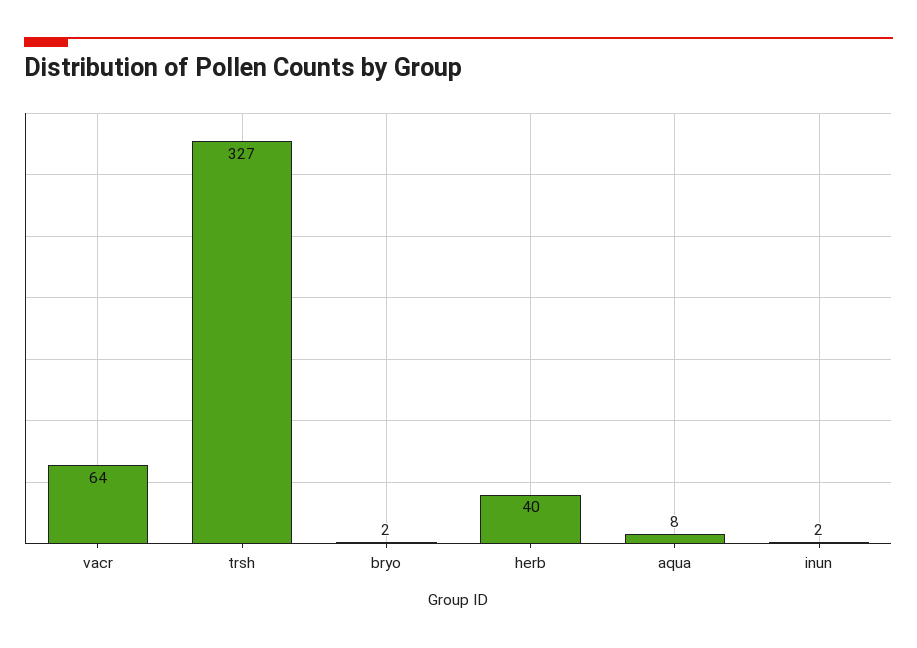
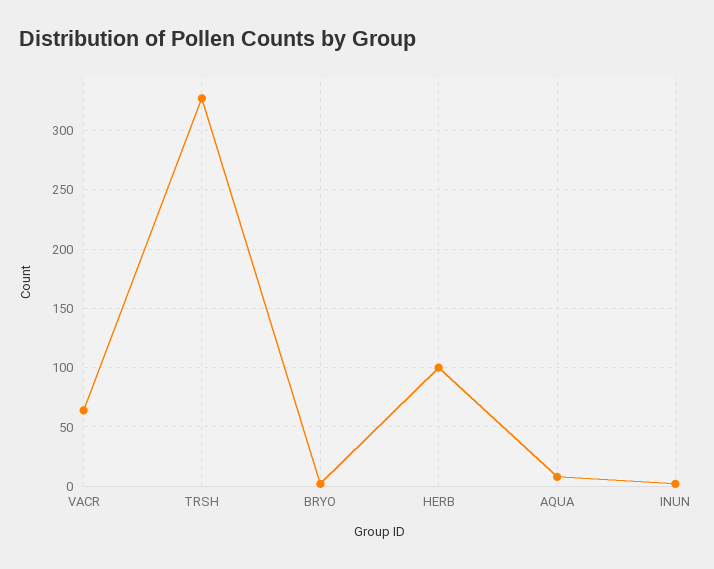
herb: 40 -> 100

